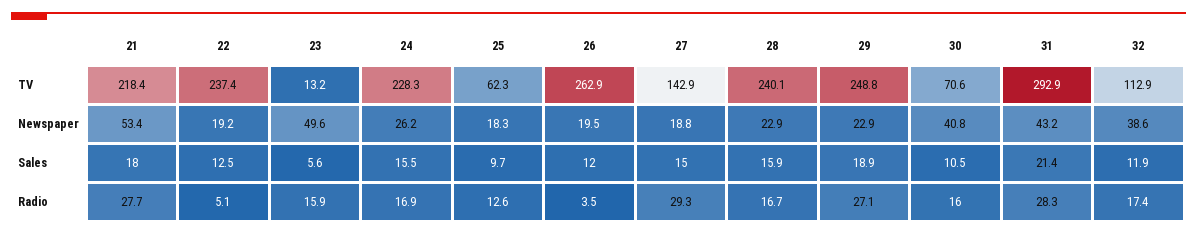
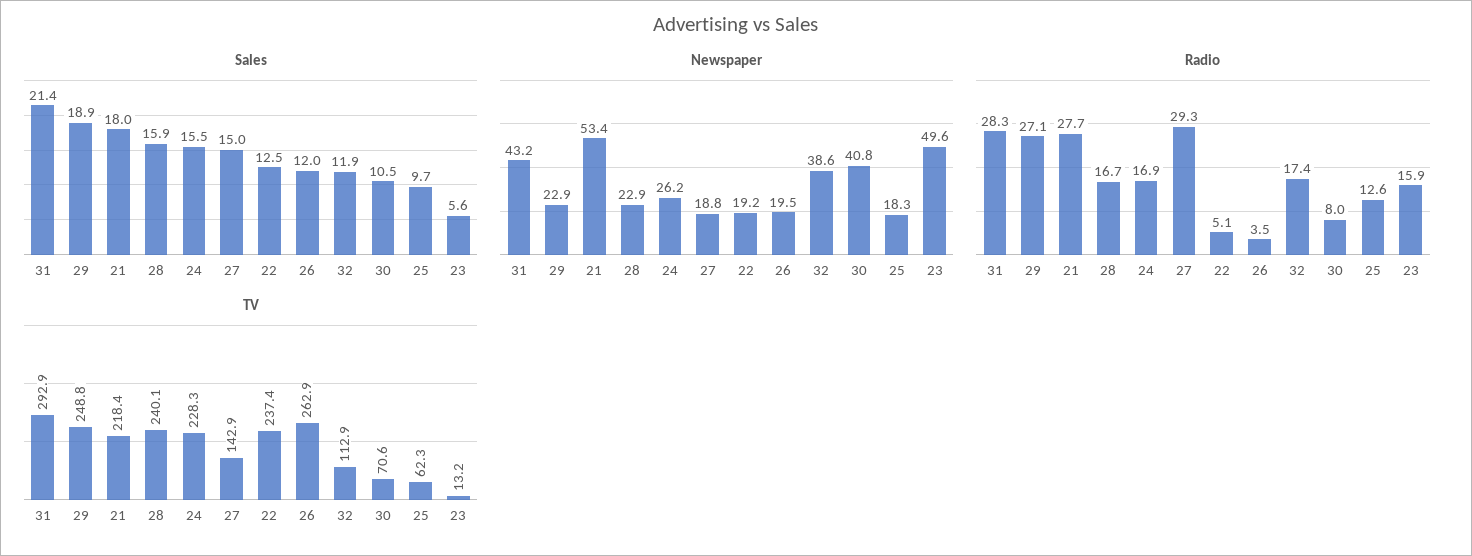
Radio, 30: 16 -> 8

